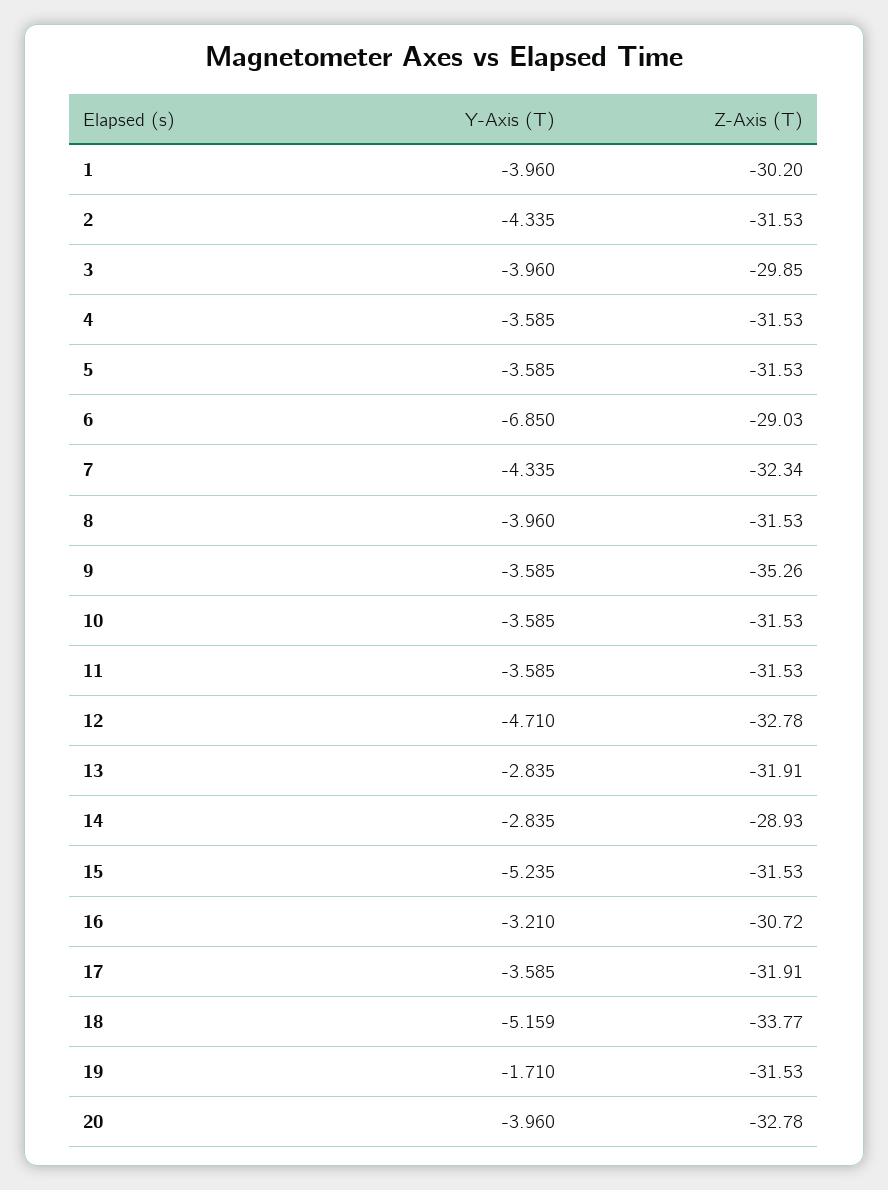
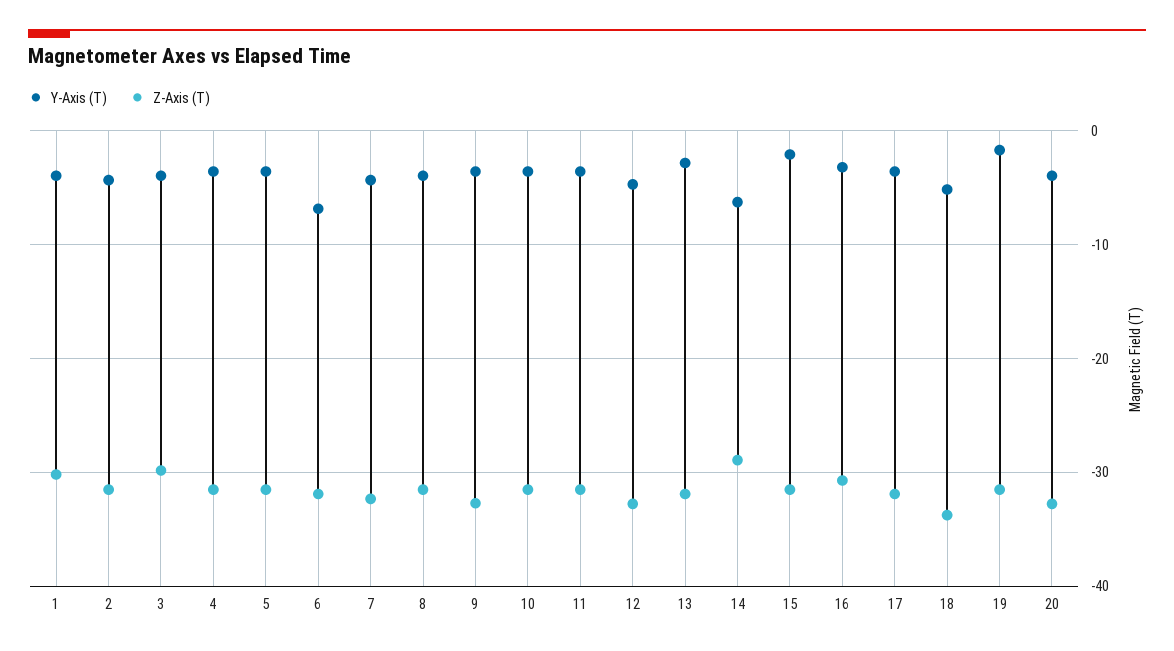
Z-Axis (T), 6: -29.03 -> -32
Z-Axis (T), 9: -35.26 -> -33
Y-Axis (T), 14: -2.835 -> -6
Y-Axis (T), 15: -5.235 -> -2

